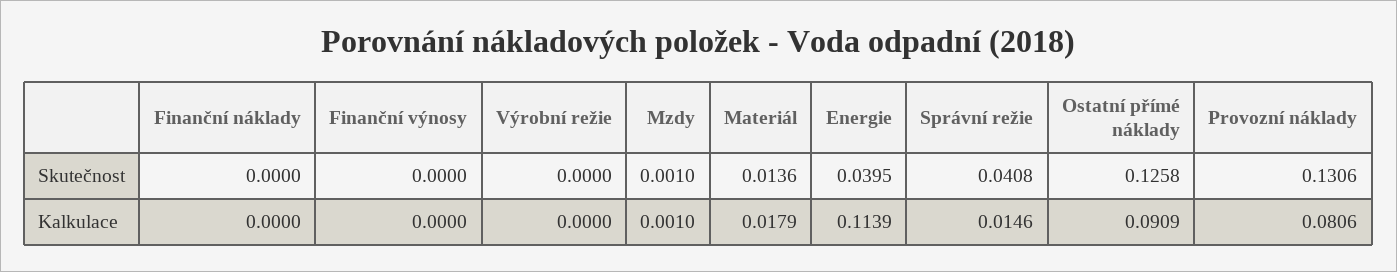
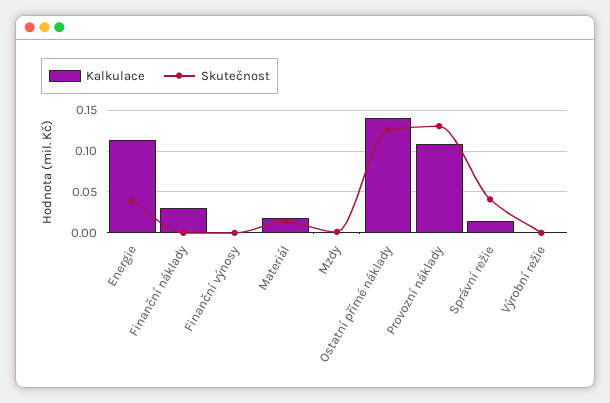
Kalkulace, Finanční náklady: 0 -> 0.03
Kalkulace, Ostatní přímé náklady: 0.0909 -> 0.14
Kalkulace, Provozní náklady: 0.0806 -> 0.11

